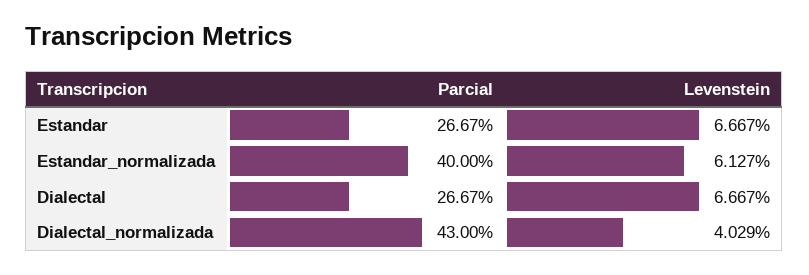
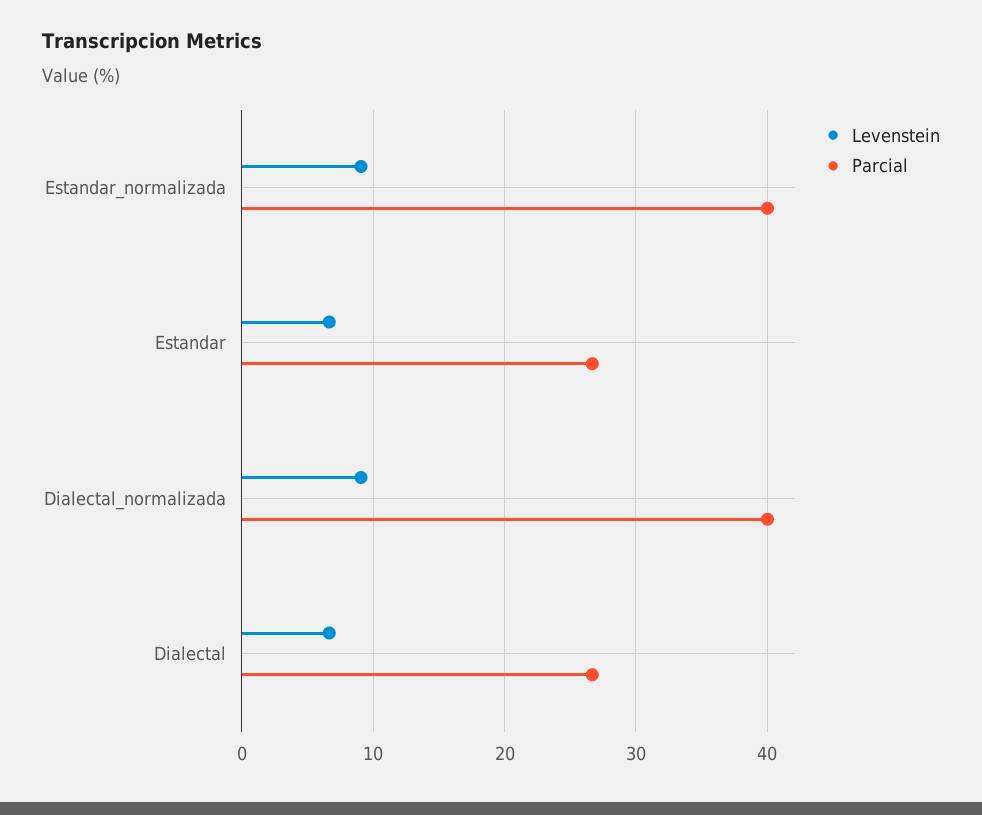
Levenstein, Estandar_normalizada: 6.127 -> 9
Parcial, Dialectal_normalizada: 43 -> 40
Levenstein, Dialectal_normalizada: 4.029 -> 9

